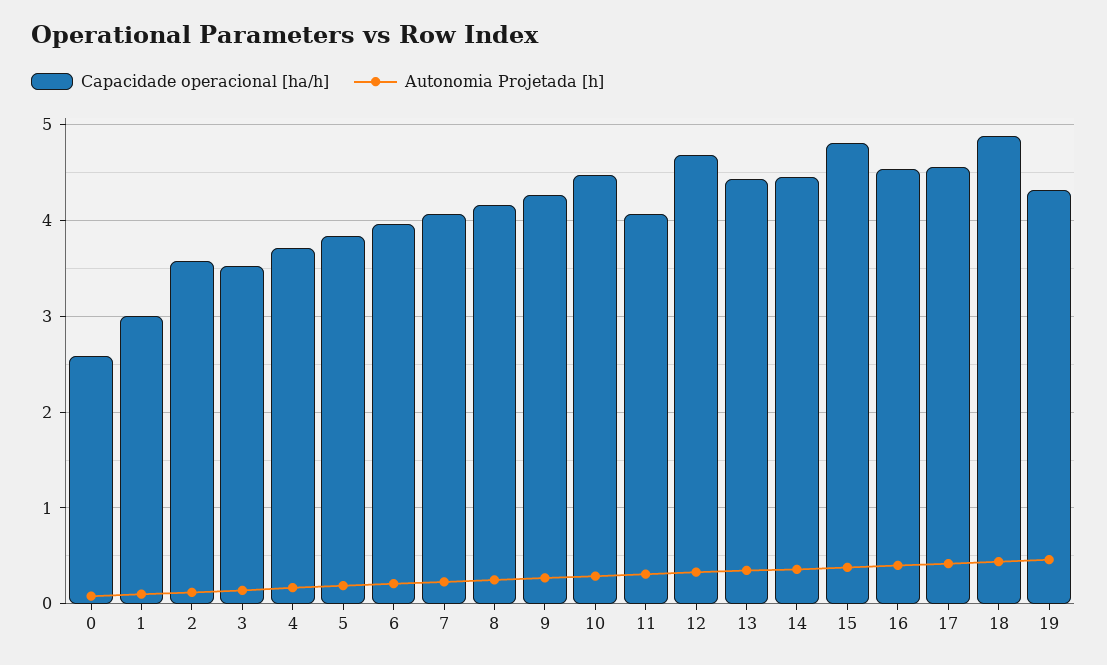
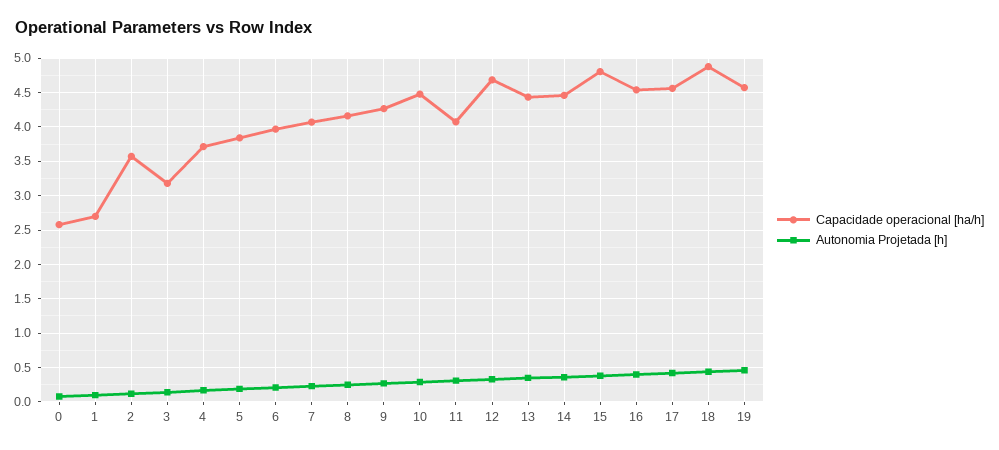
Capacidade operacional [ha/h], 1: 3 -> 2.7
Capacidade operacional [ha/h], 3: 3.5 -> 3.2
Capacidade operacional [ha/h], 19: 4.3 -> 4.6

